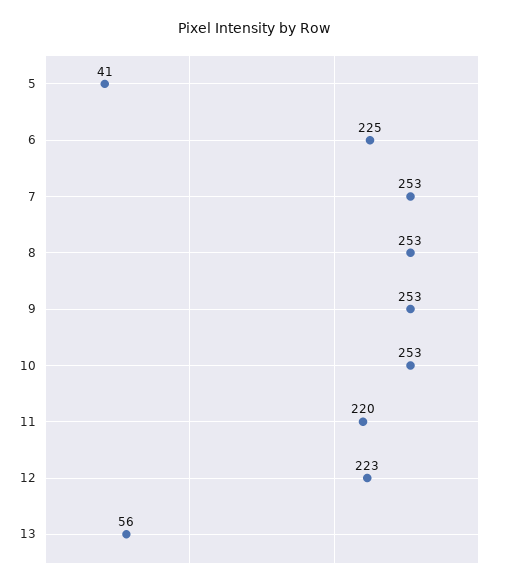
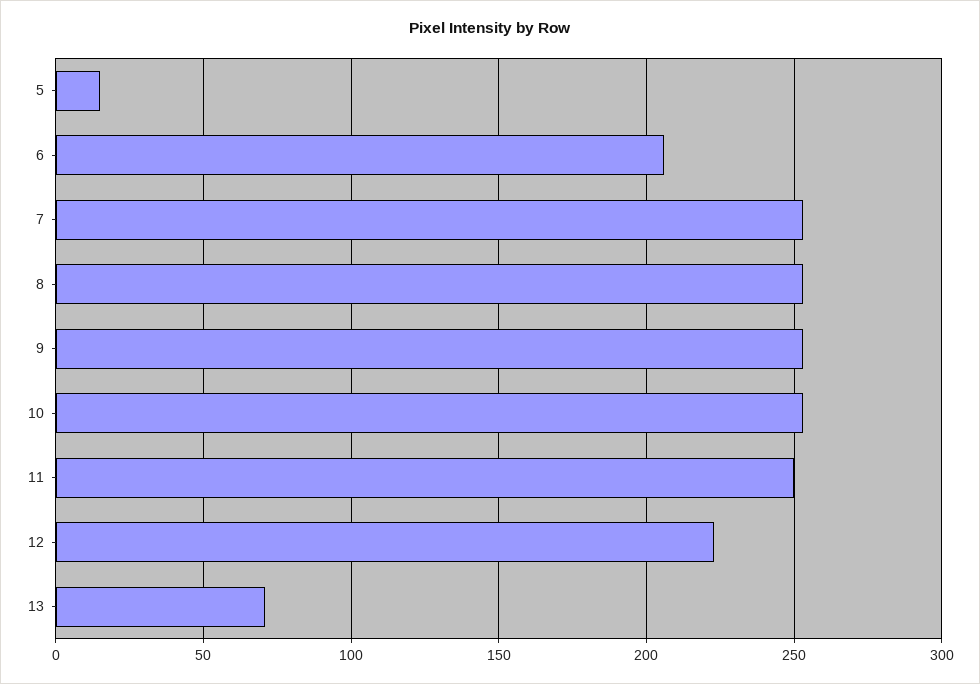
5: 41 -> 15
6: 225 -> 205
11: 220 -> 250
13: 56 -> 70

